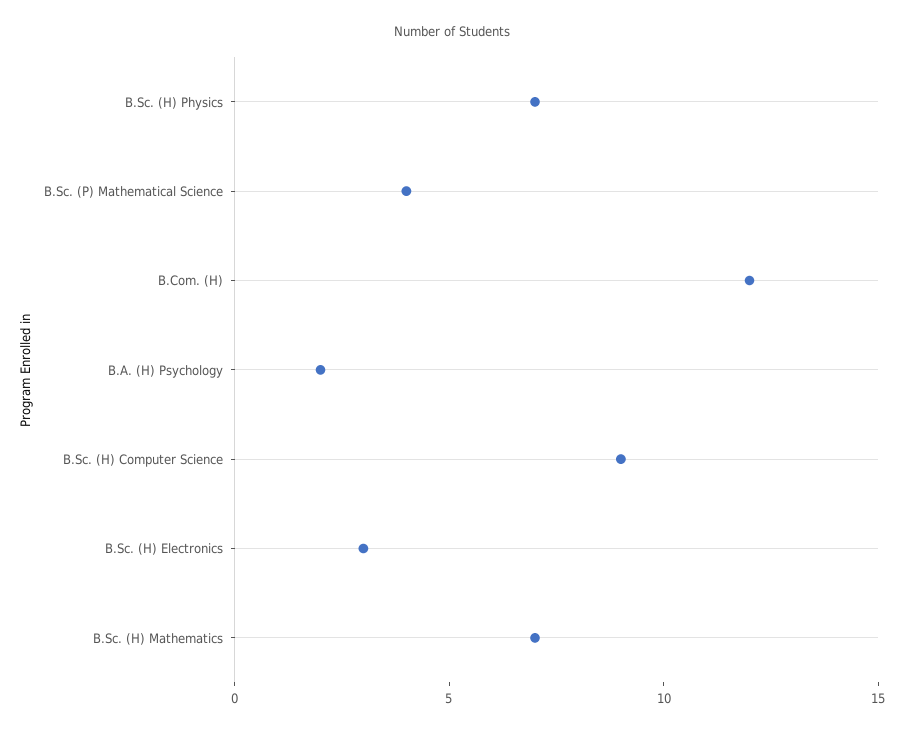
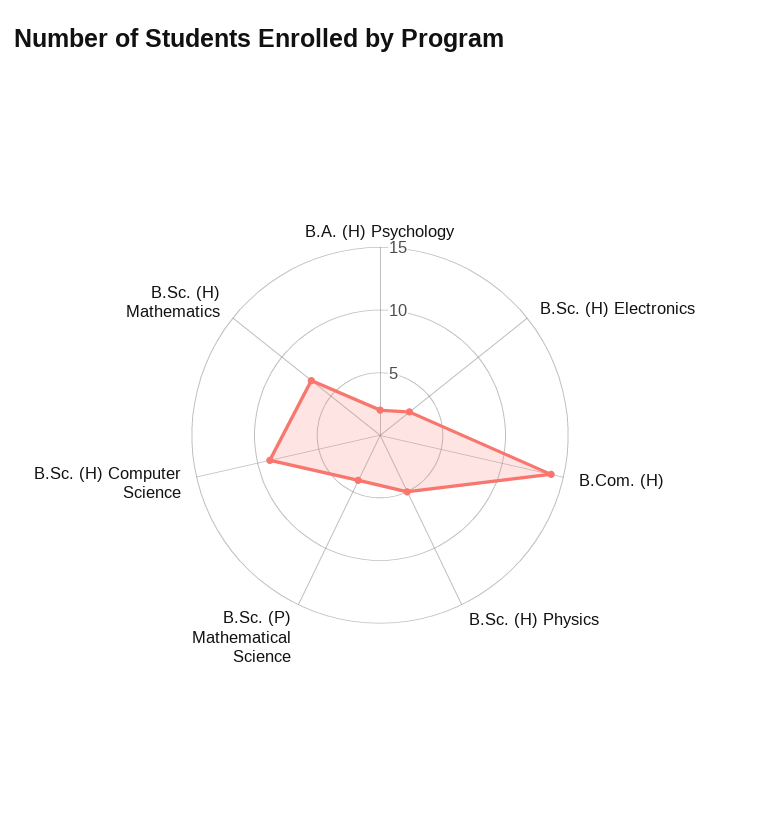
B.Sc. (H) Physics: 7 -> 5
B.Com. (H): 12 -> 14

